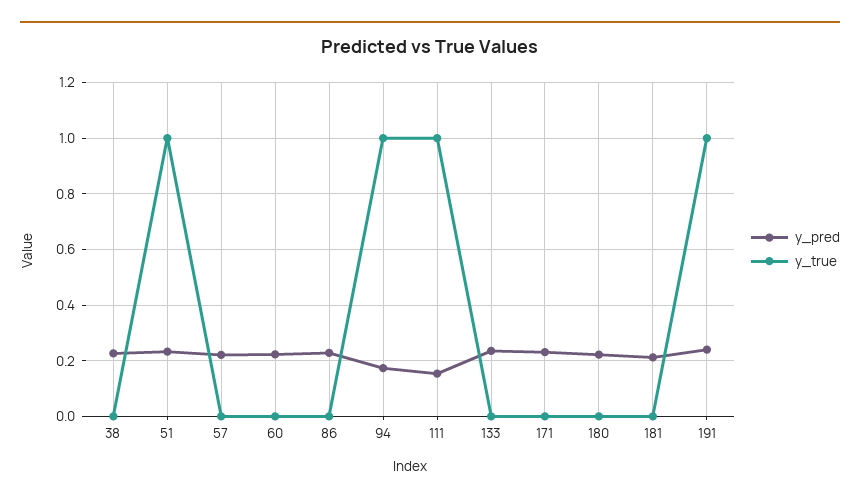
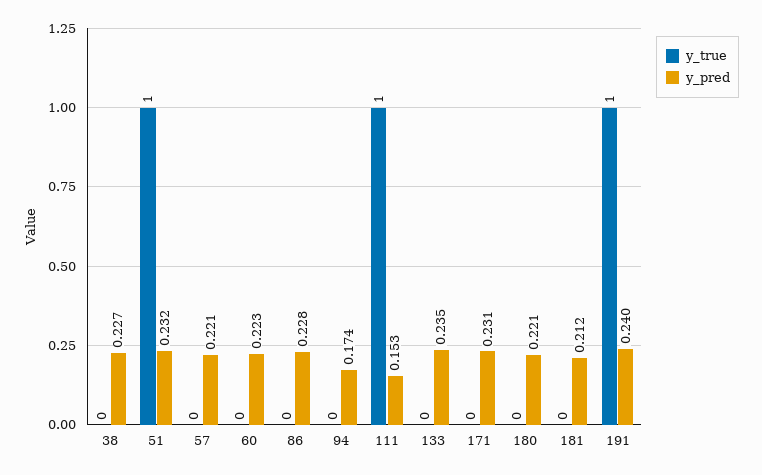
y_true, 94: 1 -> 0

